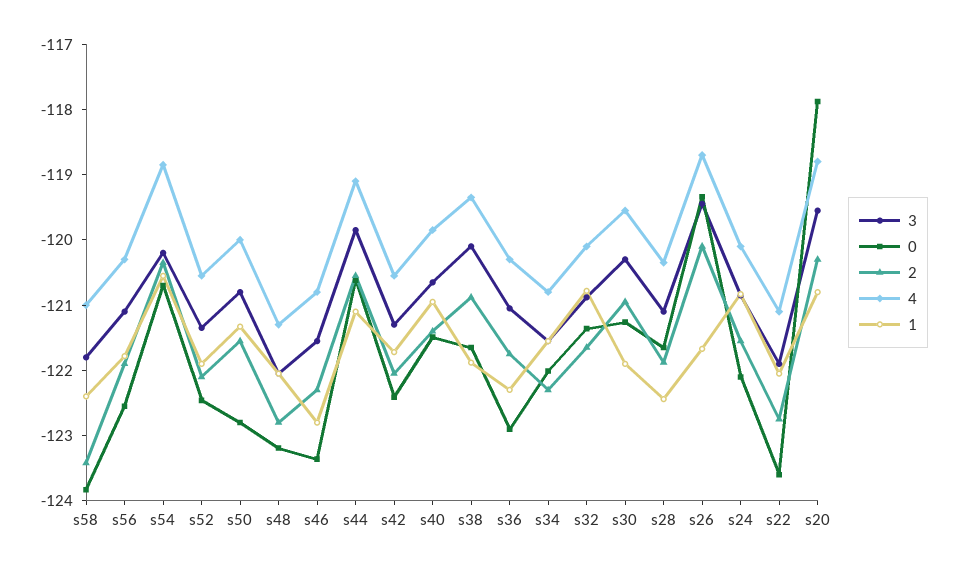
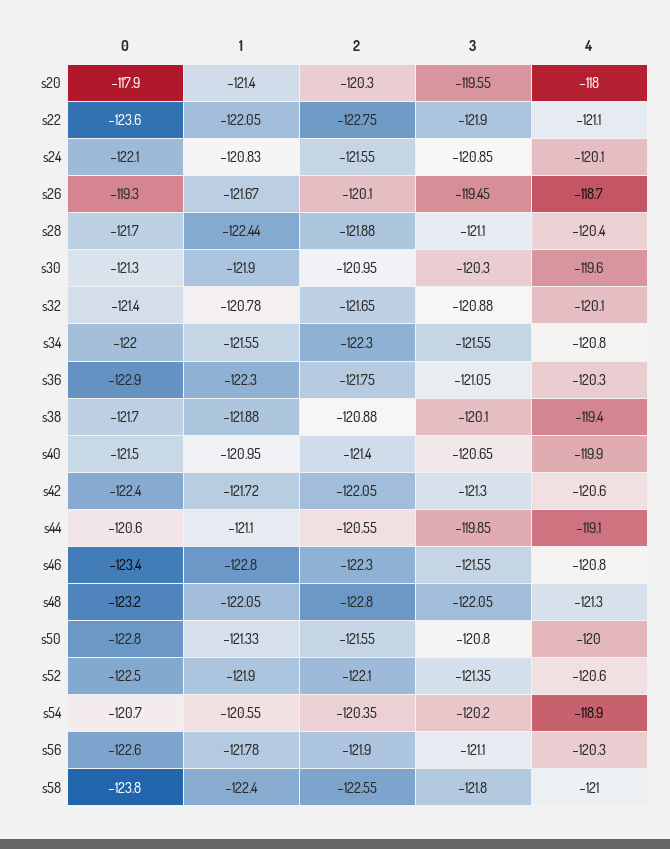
2, s58: -123.4 -> -122.55
4, s20: -118.8 -> -118
1, s20: -120.8 -> -121.4

